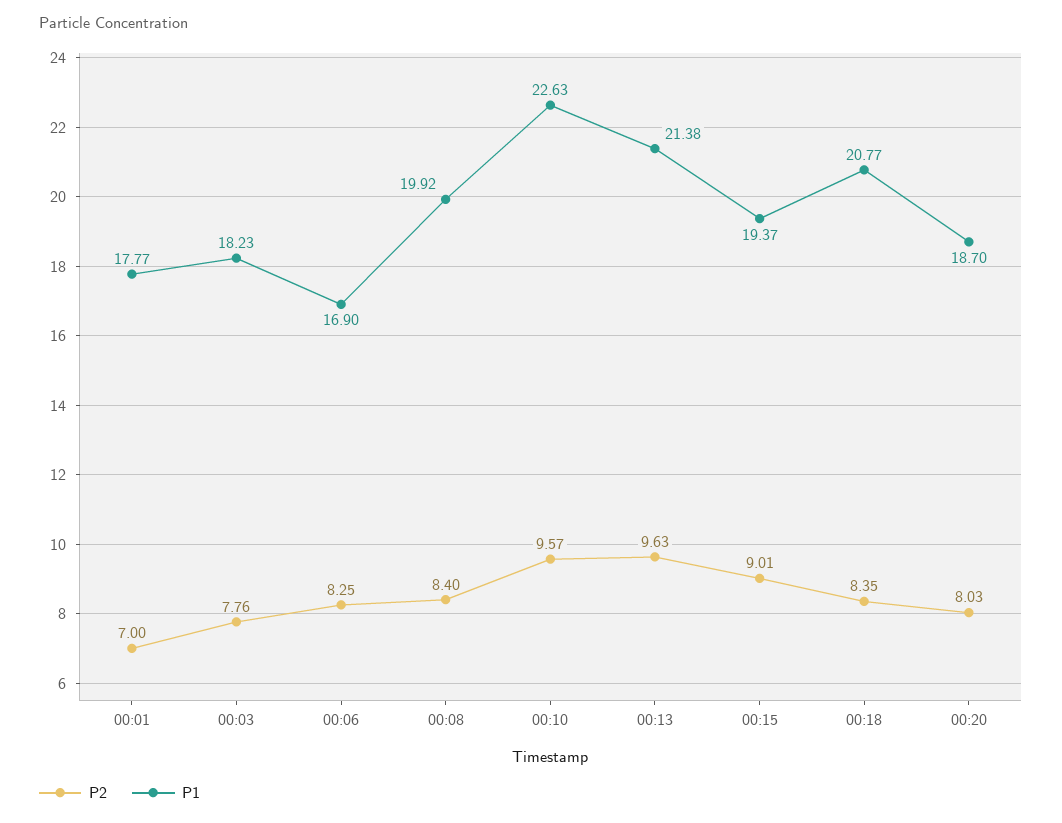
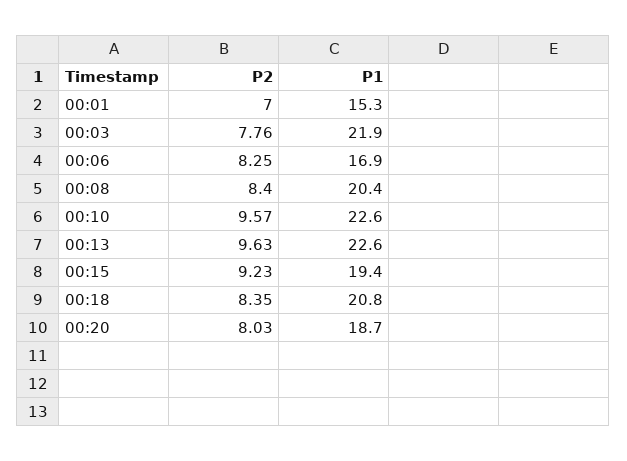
P1, 00:01: 17.77 -> 15.3
P1, 00:03: 18.23 -> 21.9
P1, 00:08: 19.92 -> 20.4
P1, 00:13: 21.38 -> 22.6
P2, 00:15: 9.01 -> 9.23

